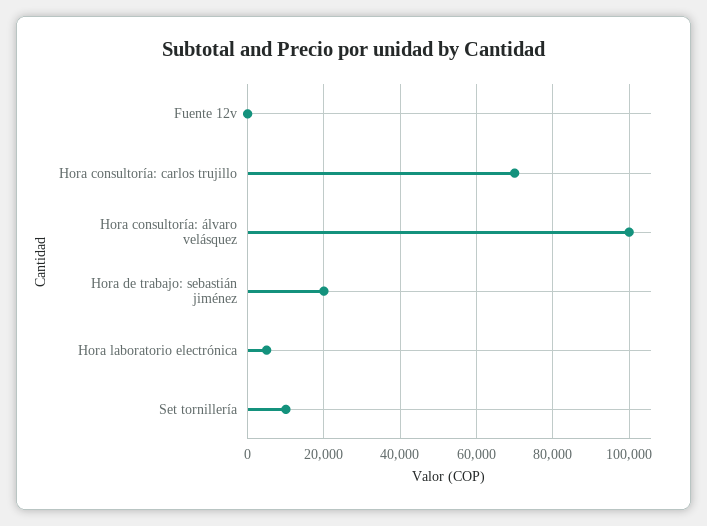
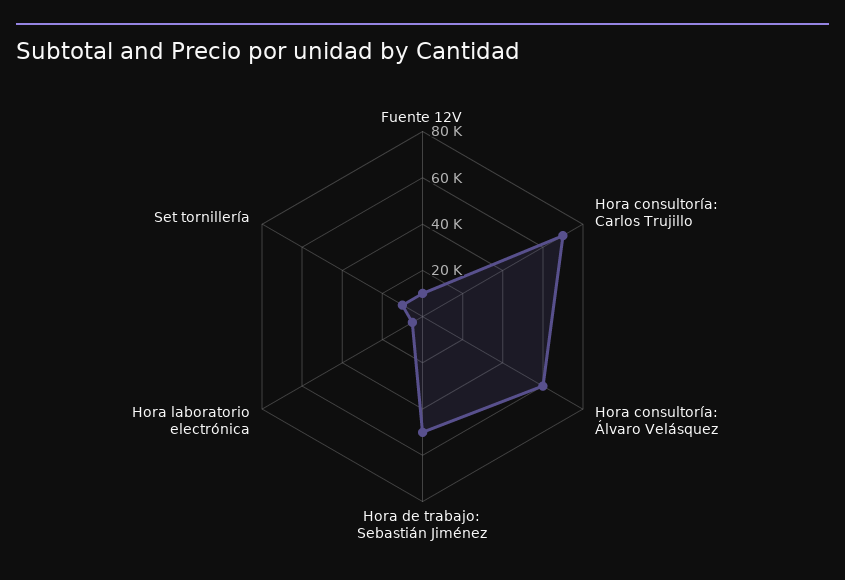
Fuente 12v: 0 -> 10000
Hora consultoría: álvaro velásquez: 100000 -> 60000
Hora de trabajo: sebastián jiménez: 20000 -> 50000

